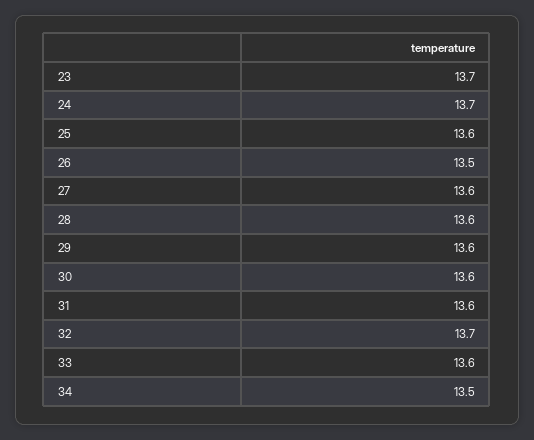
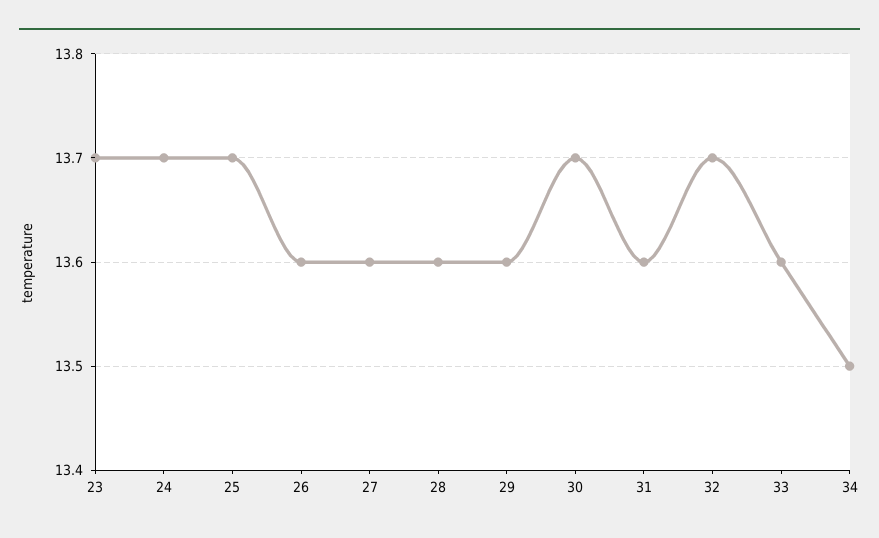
25: 13.6 -> 13.7
26: 13.5 -> 13.6
30: 13.6 -> 13.7

